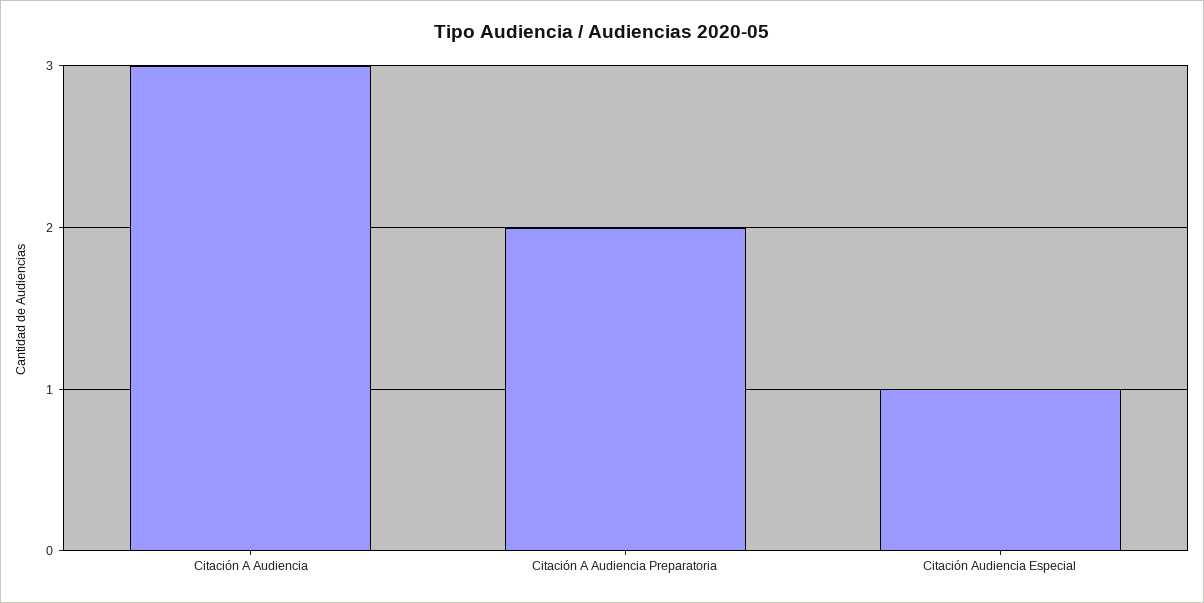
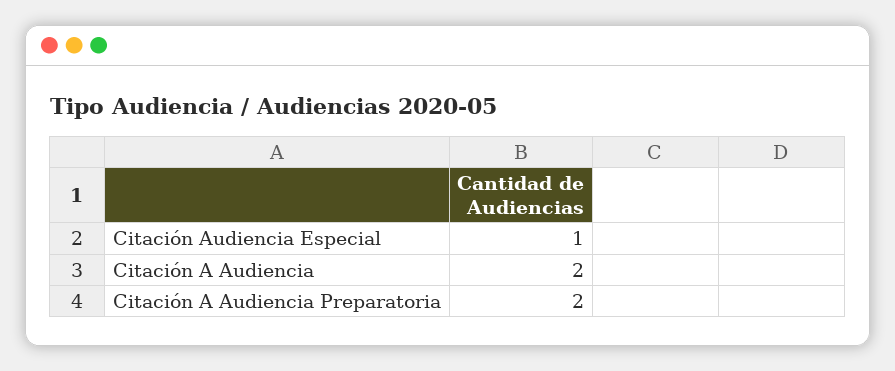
Citación A Audiencia: 3 -> 2

